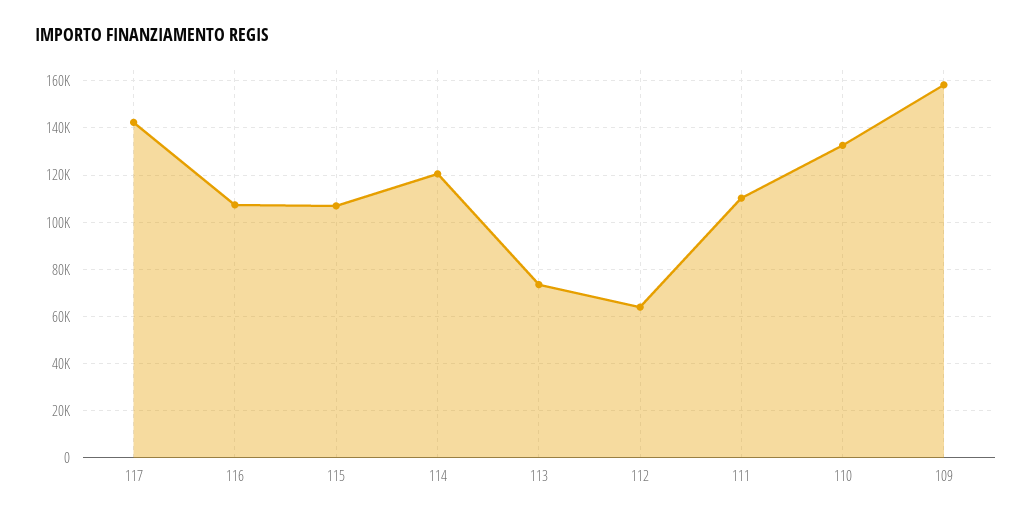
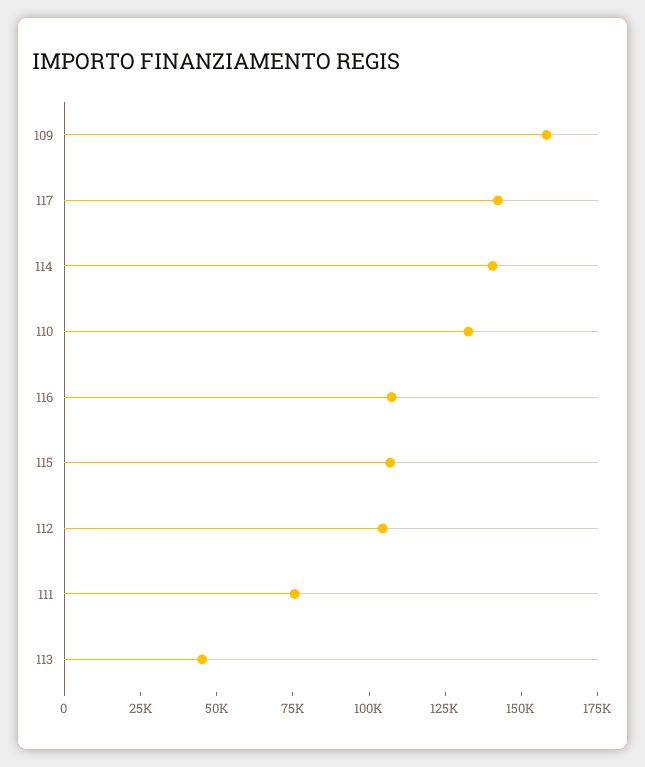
114: 120000 -> 140000
113: 75000 -> 45000
112: 65000 -> 105000
111: 110000 -> 75000

